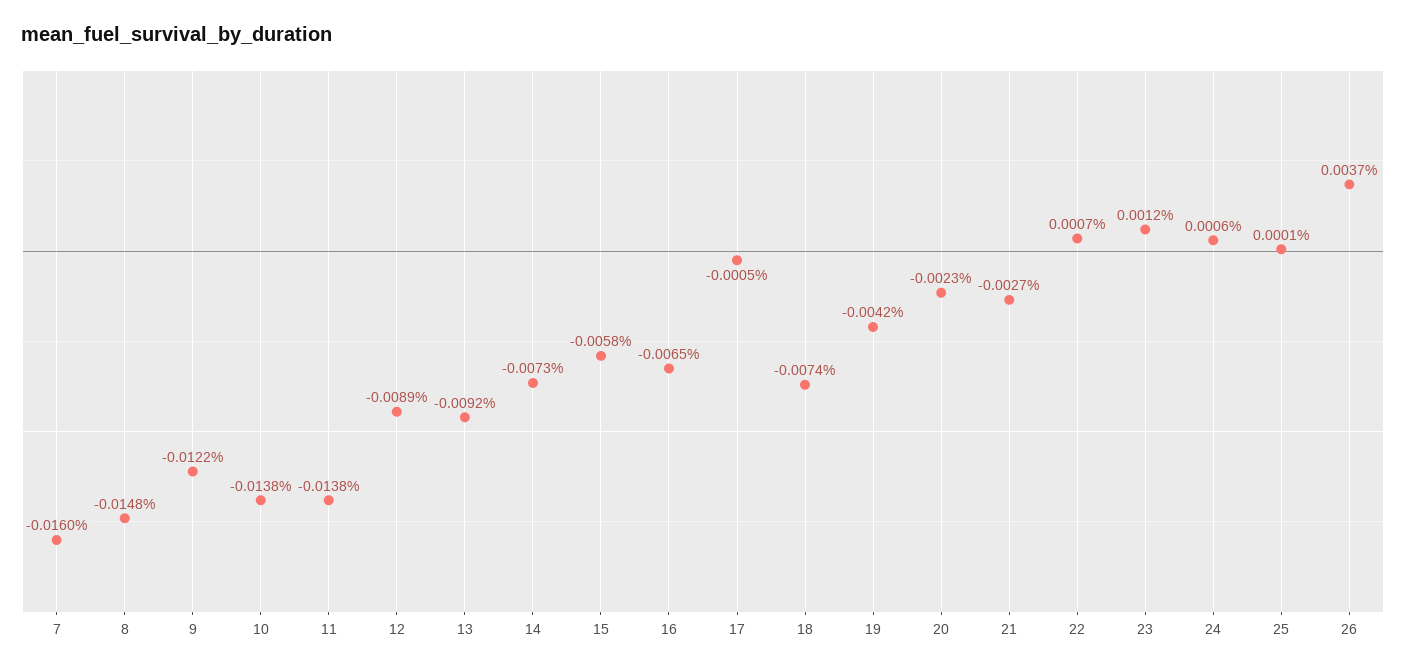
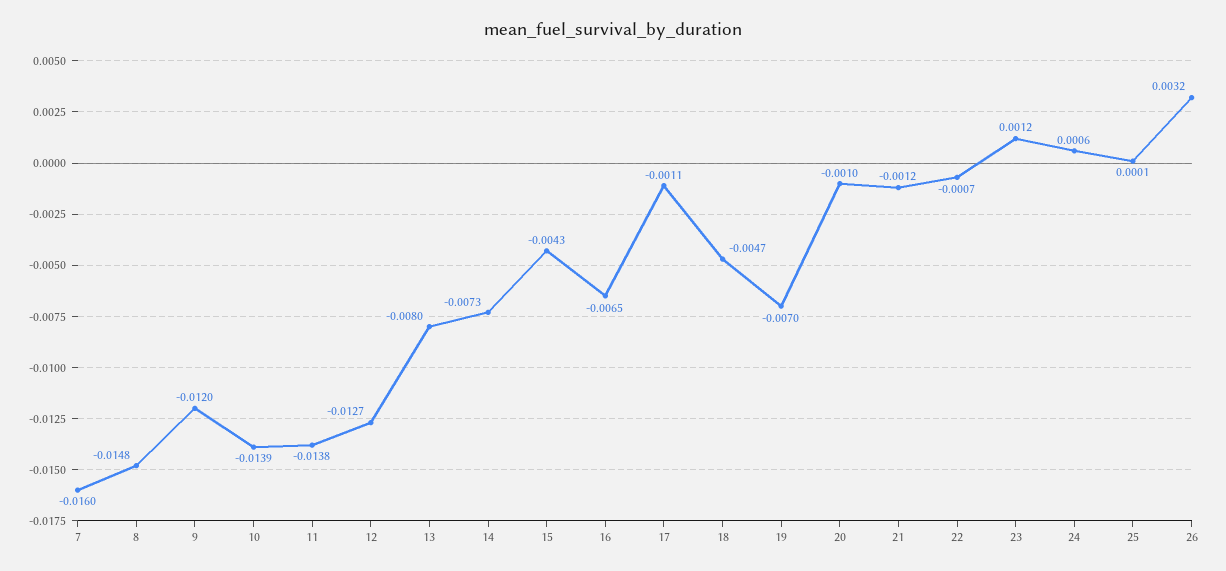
9: -0.0122 -> -0.012
10: -0.0138 -> -0.0139
12: -0.0089 -> -0.0127
13: -0.0092 -> -0.008
15: -0.0058 -> -0.0043
17: -0.0005 -> -0.0011
18: -0.0074 -> -0.0047
19: -0.0042 -> -0.007
20: -0.0023 -> -0.001
21: -0.0027 -> -0.0012
22: 0.0007 -> -0.0007
26: 0.0037 -> 0.0032

